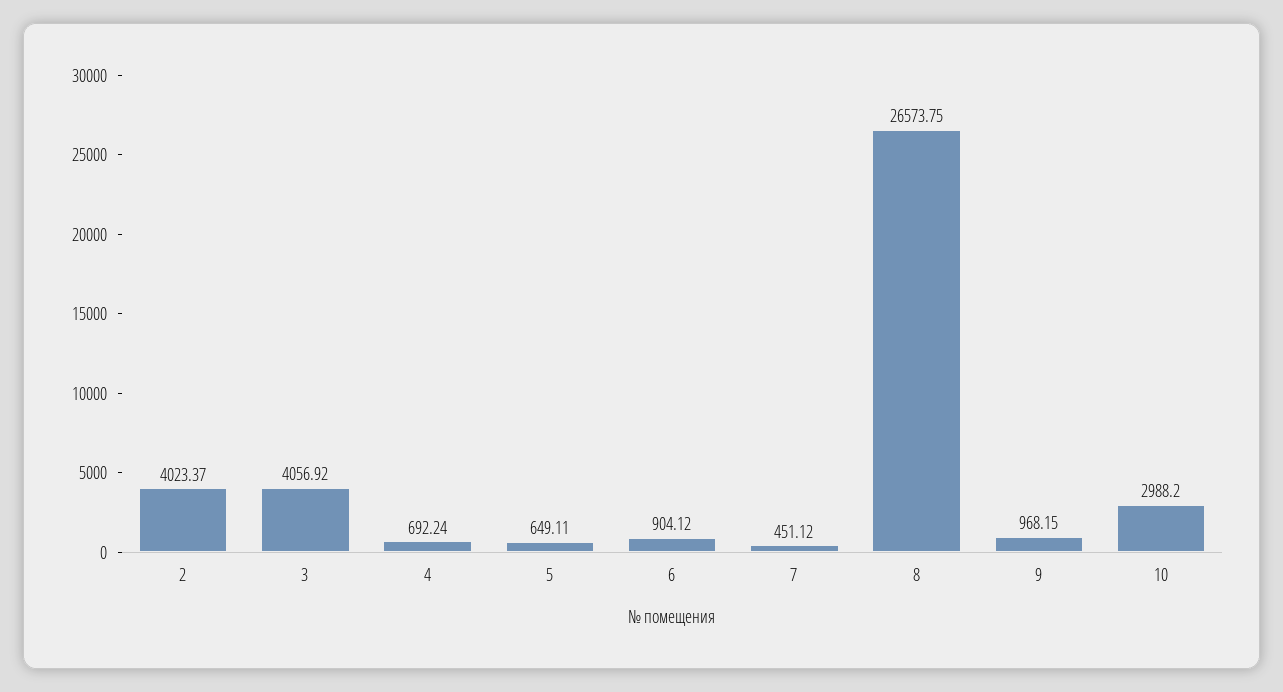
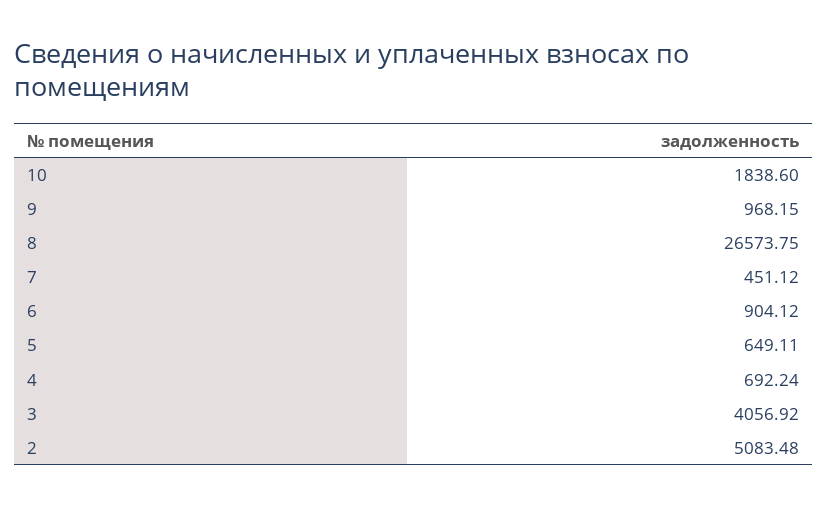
2: 4023.37 -> 5083.48
10: 2988.2 -> 1838.6

